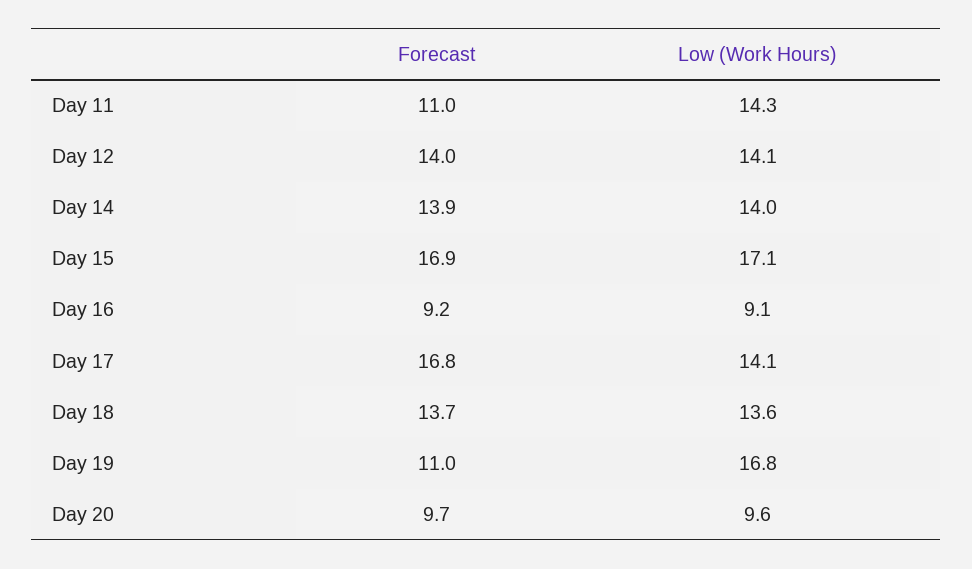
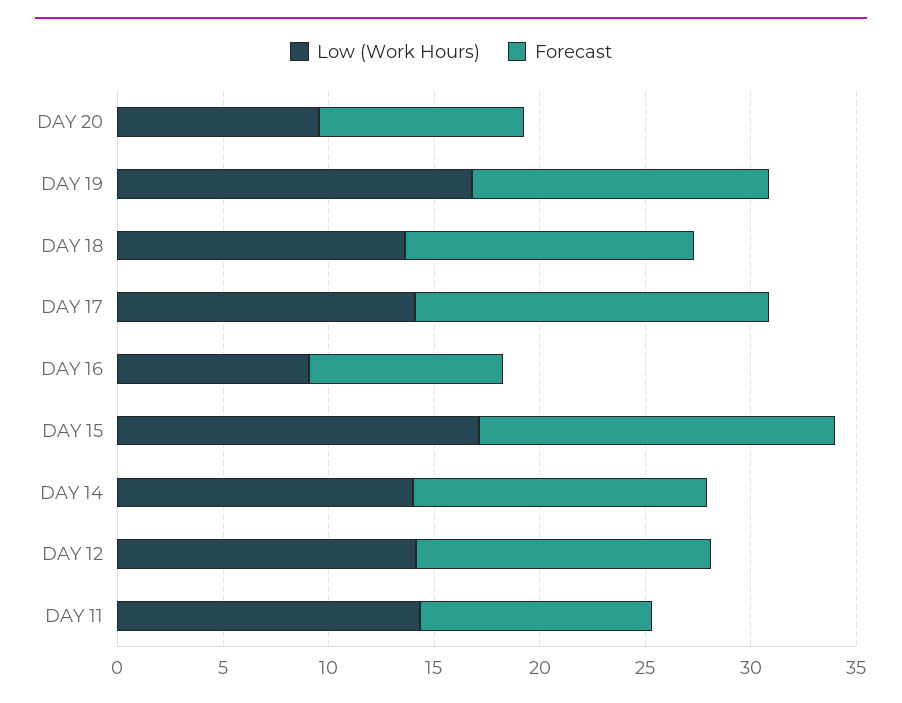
Forecast, Day 19: 11 -> 14

